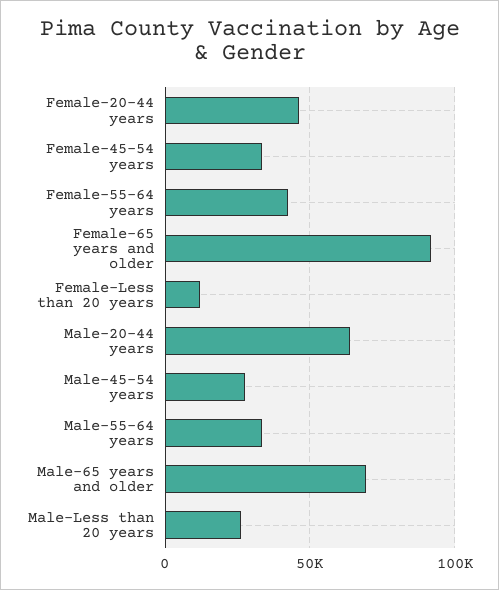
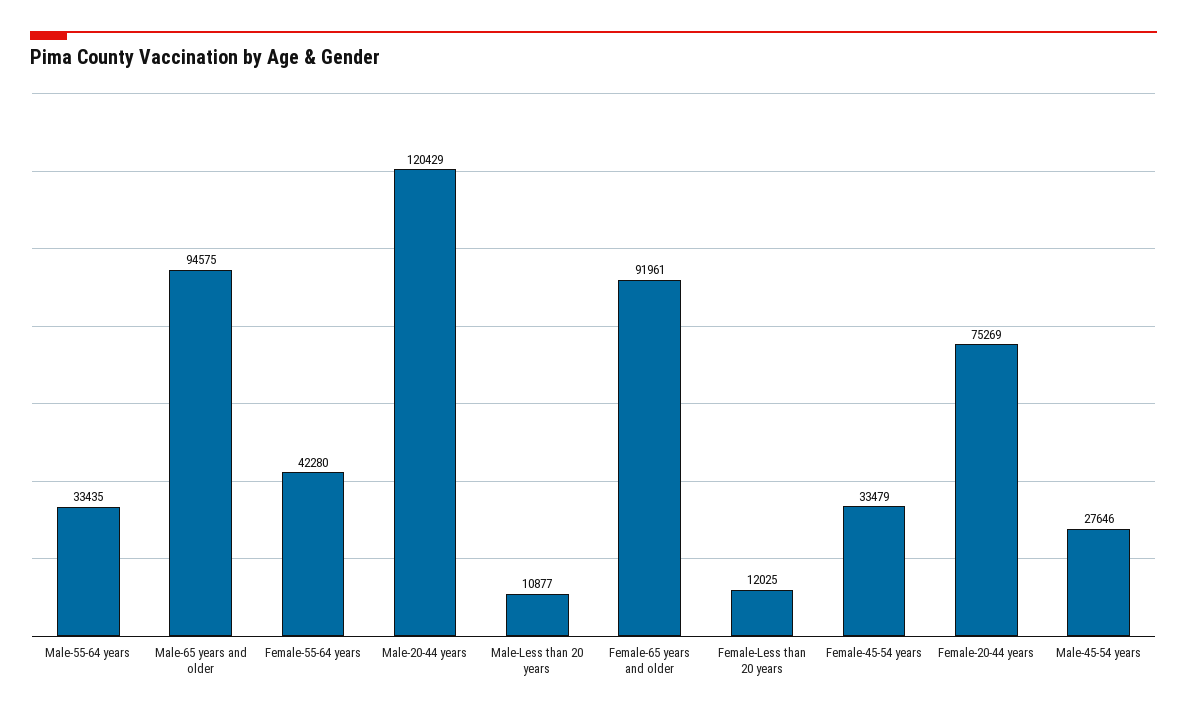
Female-20-44 years: 45000 -> 75269
Male-20-44 years: 65000 -> 120429
Male-65 years and older: 70000 -> 94575
Male-Less than 20 years: 25000 -> 10877

